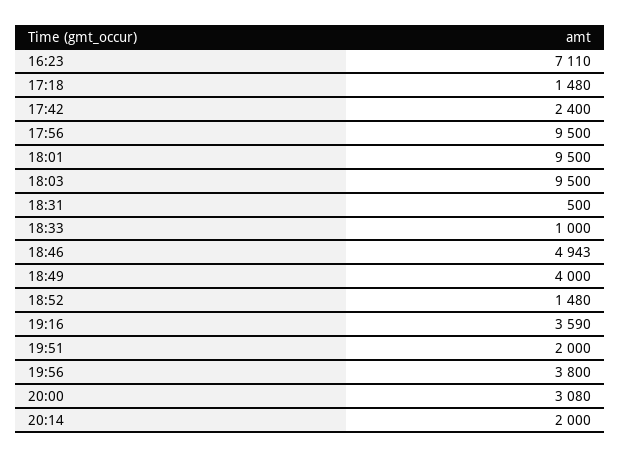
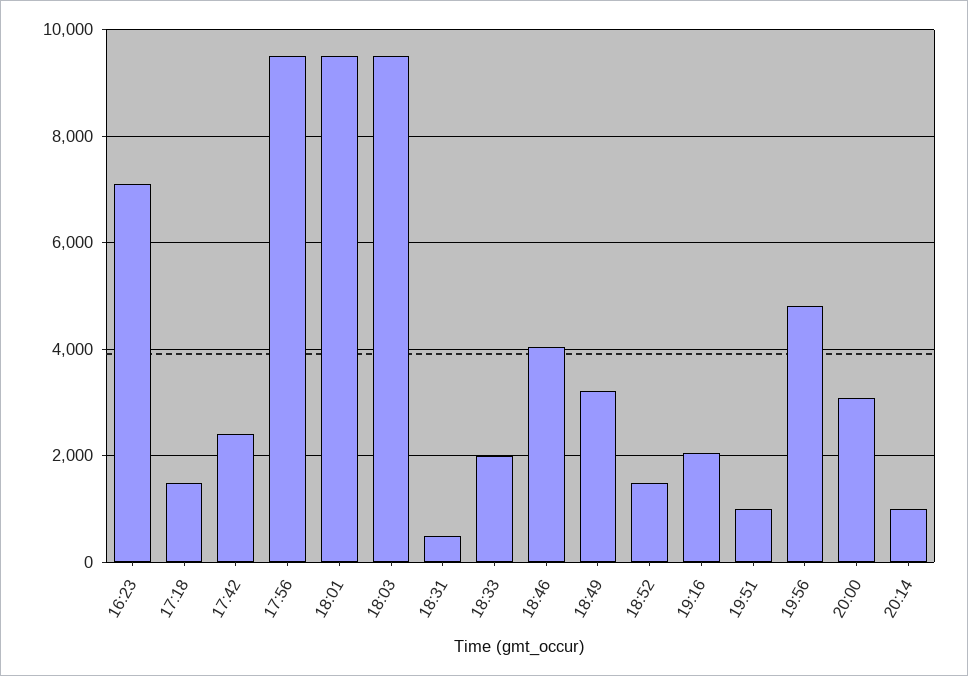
18:33: 1000 -> 2000
18:46: 4943 -> 4000
18:49: 4000 -> 3200
19:16: 3590 -> 2000
19:51: 2000 -> 1000
19:56: 3800 -> 4800
20:14: 2000 -> 1000

